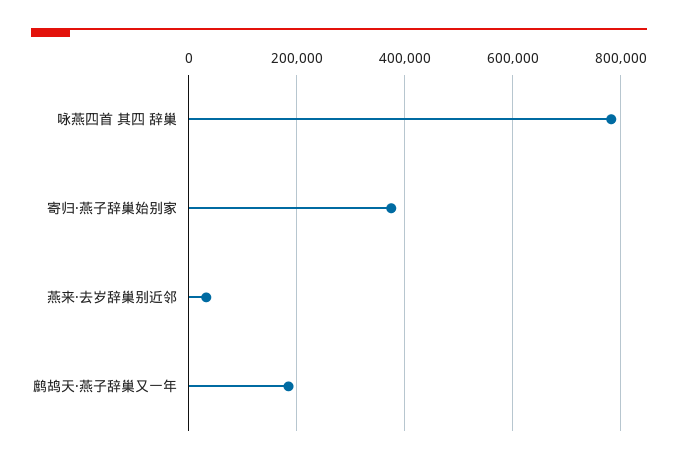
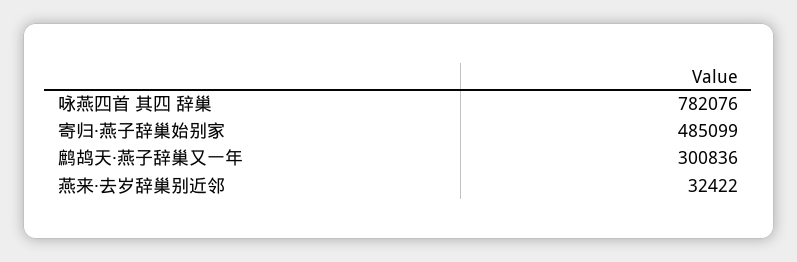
寄归·燕子辞巢始别家: 380000 -> 485099
鹧鸪天·燕子辞巢又一年: 180000 -> 300836

